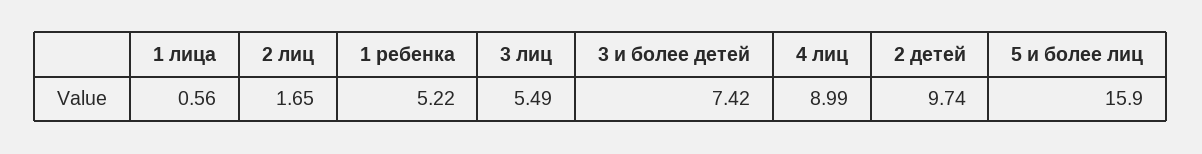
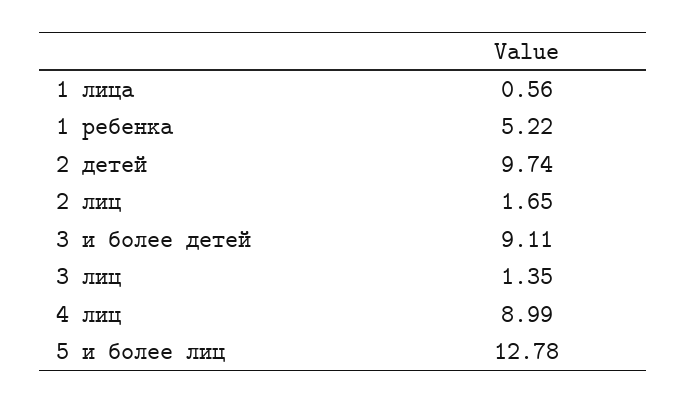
3 лиц: 5.49 -> 1.35
3 и более детей: 7.42 -> 9.11
5 и более лиц: 15.9 -> 12.78

